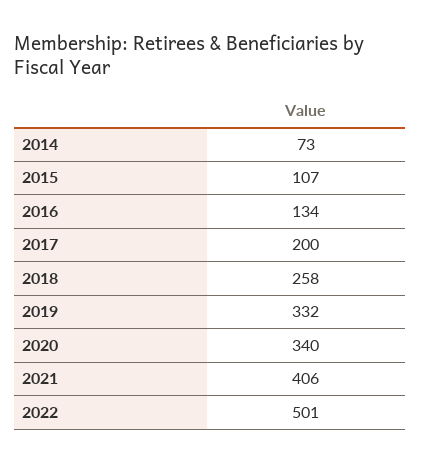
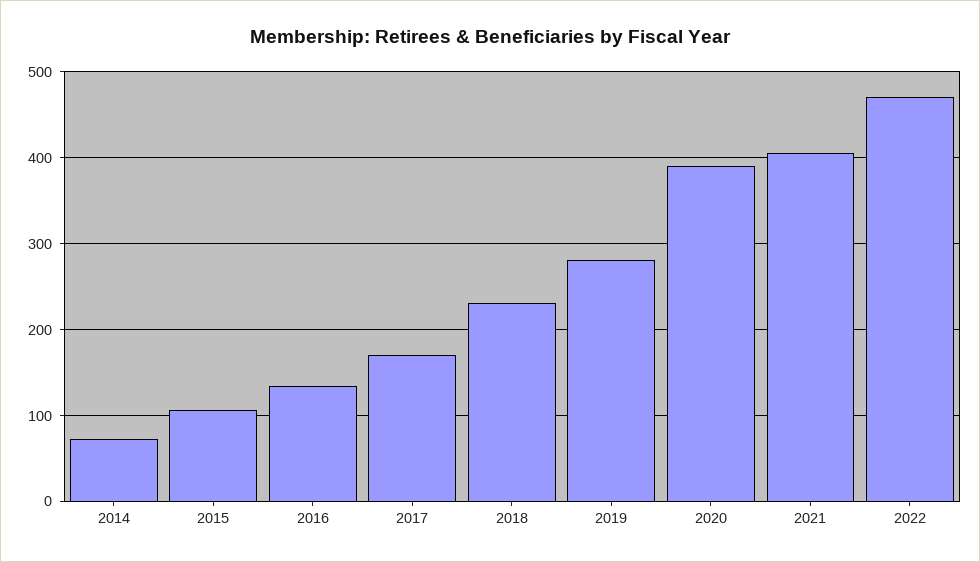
2017: 200 -> 170
2018: 258 -> 230
2019: 332 -> 280
2020: 340 -> 390
2022: 501 -> 470

